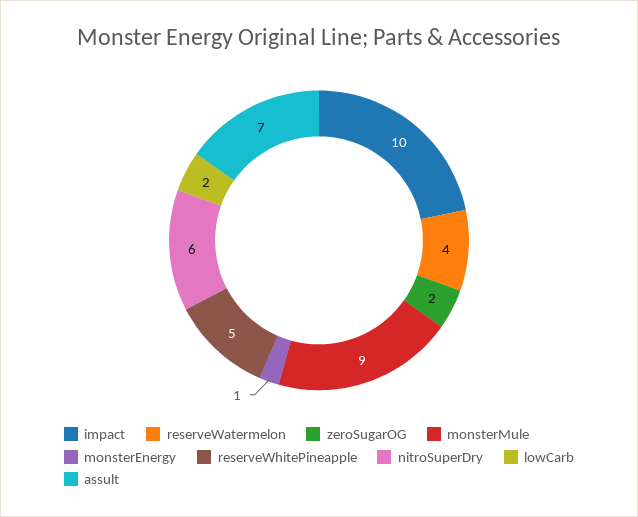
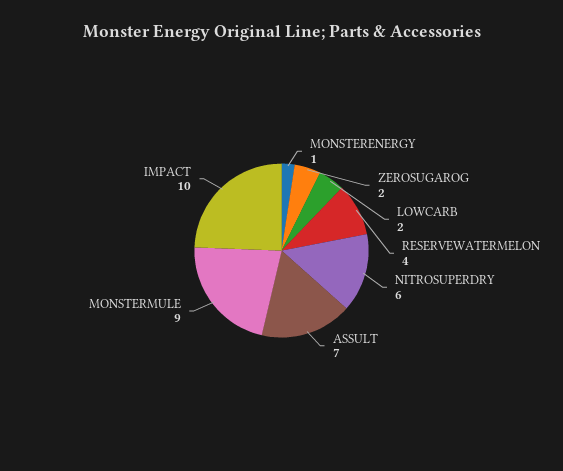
reserveWhitePineapple: 5 -> none

